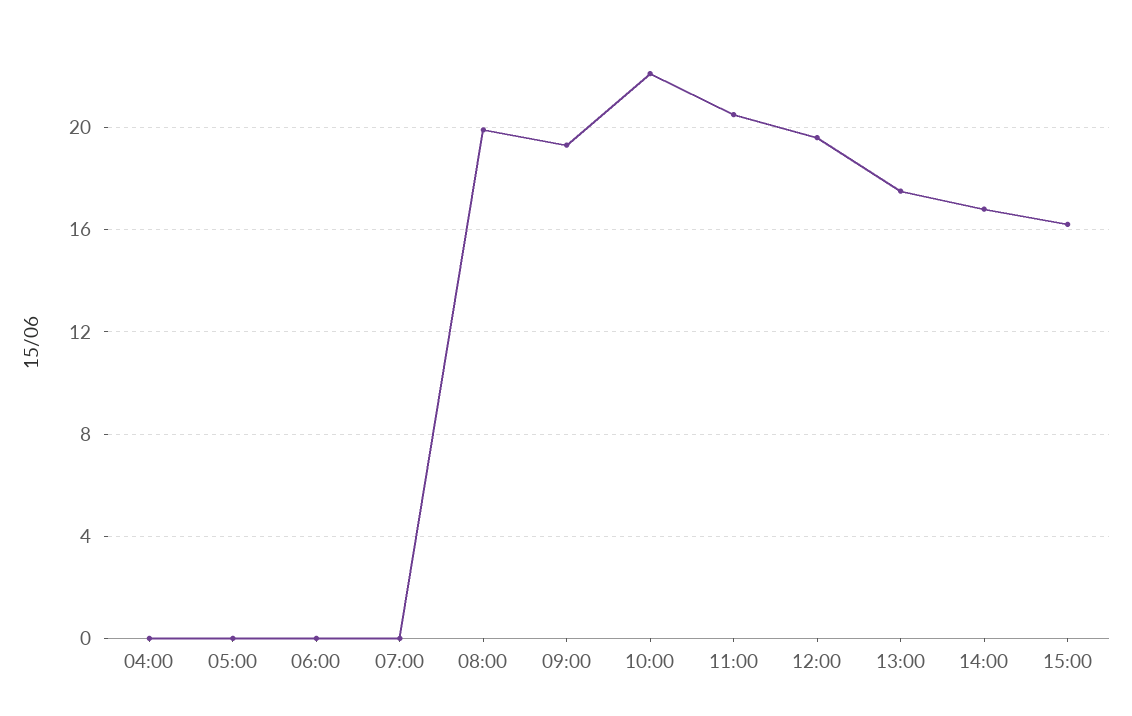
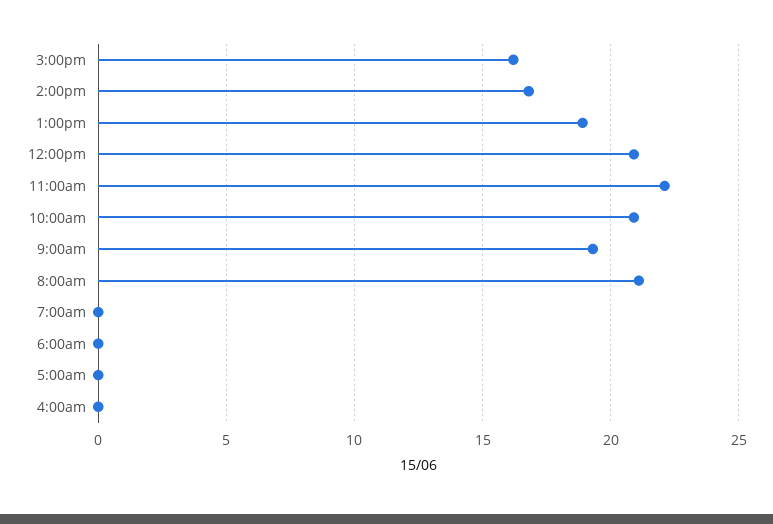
08:00: 20 -> 21
10:00: 22 -> 21
11:00: 20.5 -> 22
12:00: 19.5 -> 21
13:00: 17.5 -> 19

